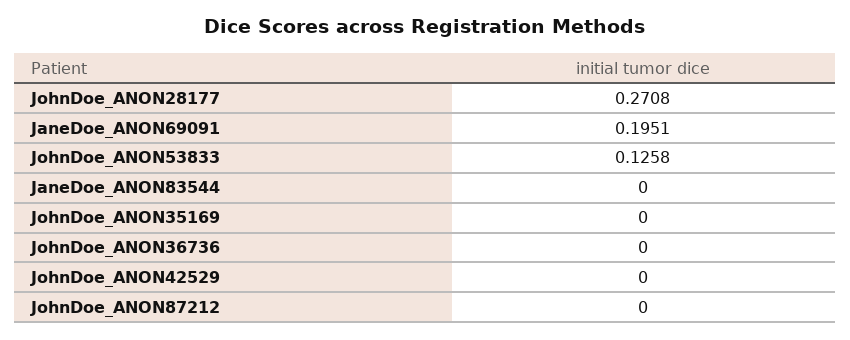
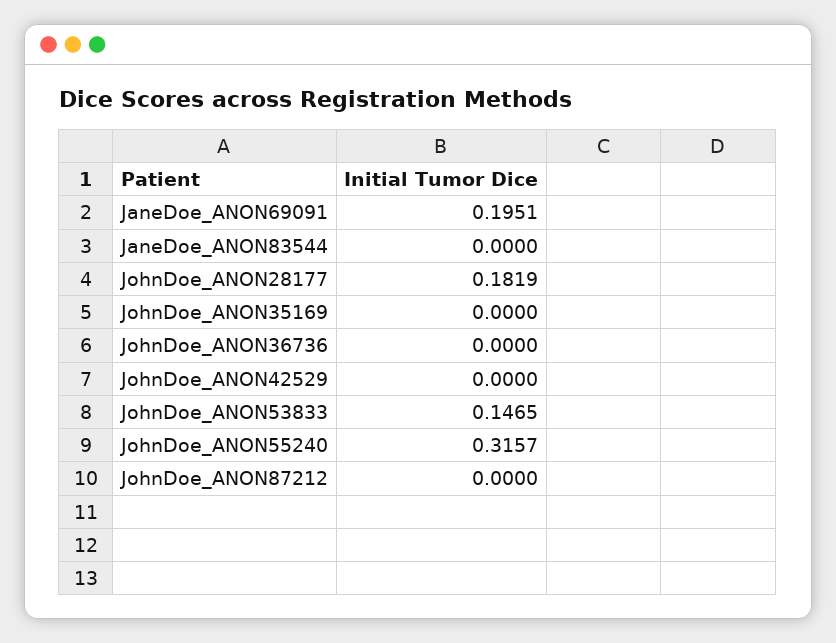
JohnDoe_ANON28177: 0.2708 -> 0.1819
JohnDoe_ANON53833: 0.1258 -> 0.1465
JohnDoe_ANON55240: none -> 0.3157

